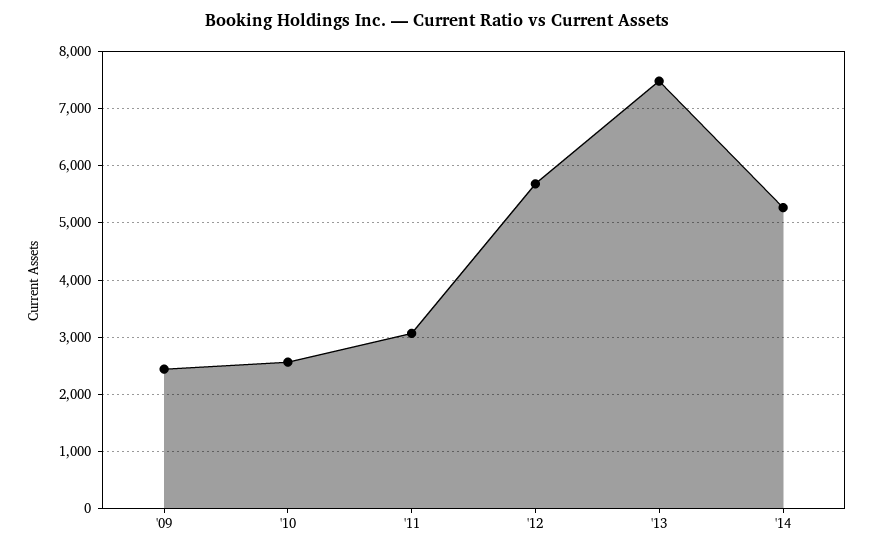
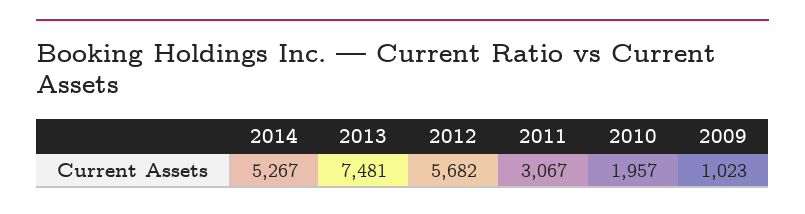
'09: 2400 -> 1023
'10: 2600 -> 1957

